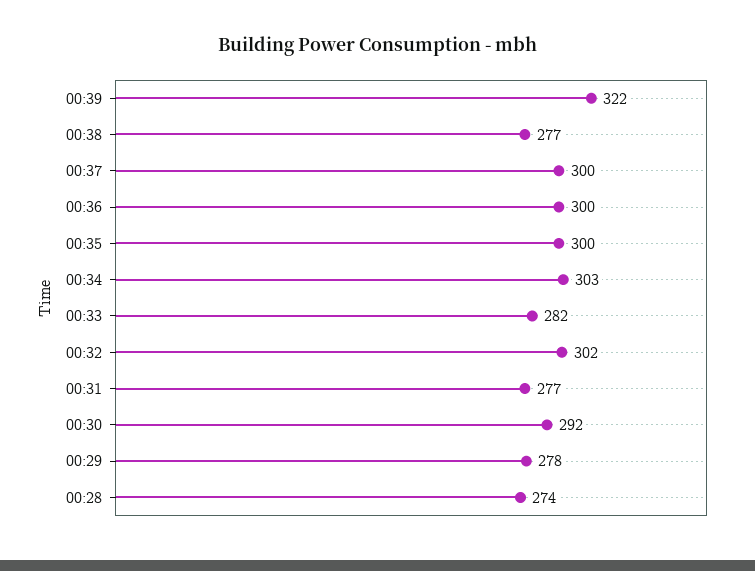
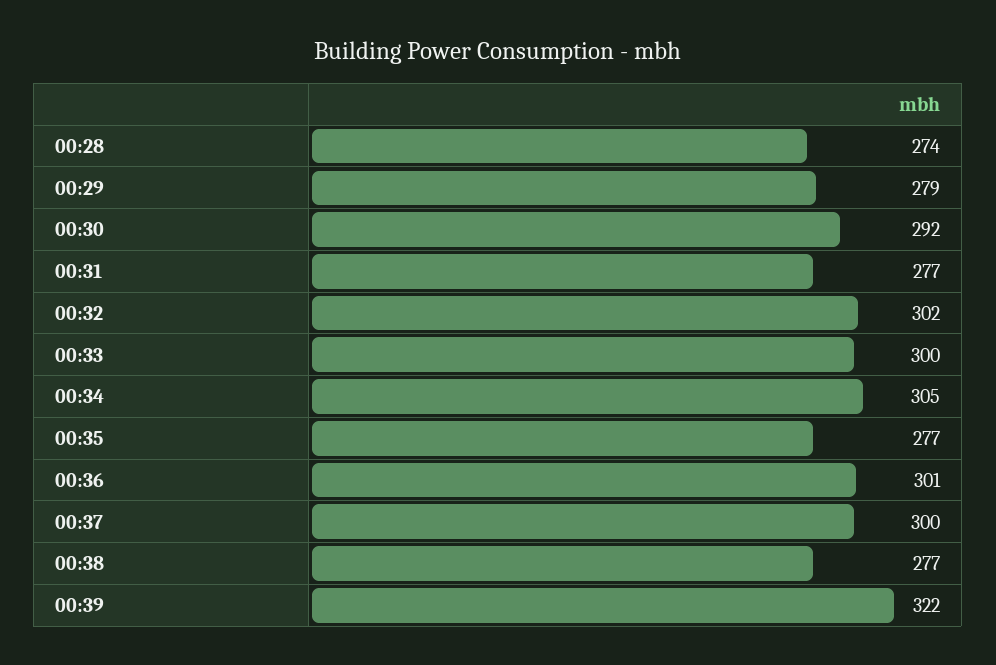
00:36: 300 -> 301
00:35: 300 -> 277
00:34: 303 -> 305
00:33: 282 -> 300
00:29: 278 -> 279

